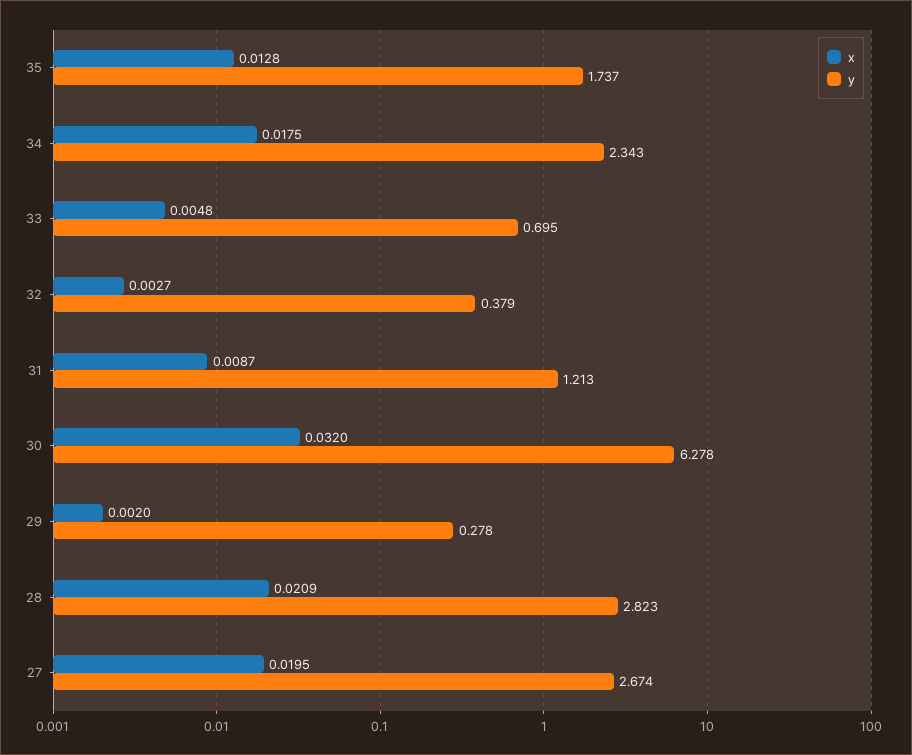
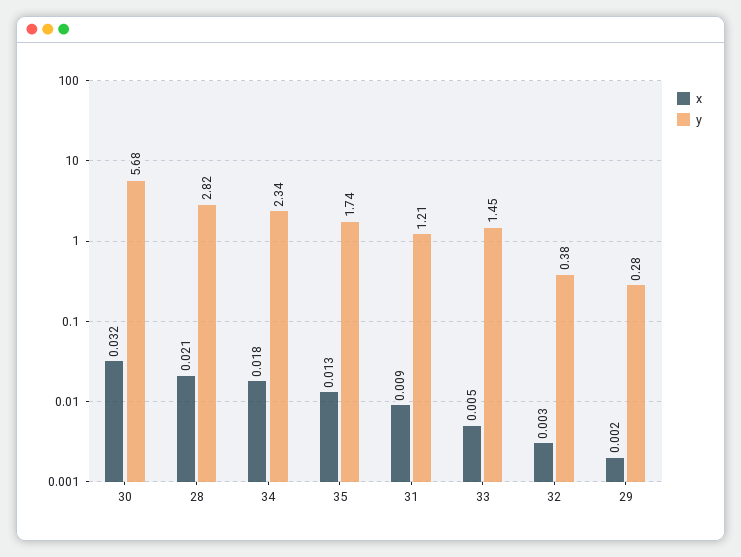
y, 33: 0.695 -> 1.45
y, 30: 6.278 -> 5.68
x, 27: 0.0195 -> none
y, 27: 2.674 -> none

